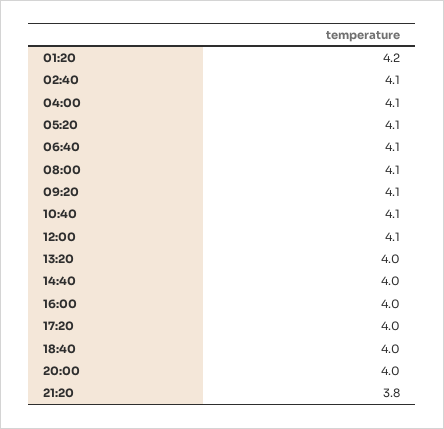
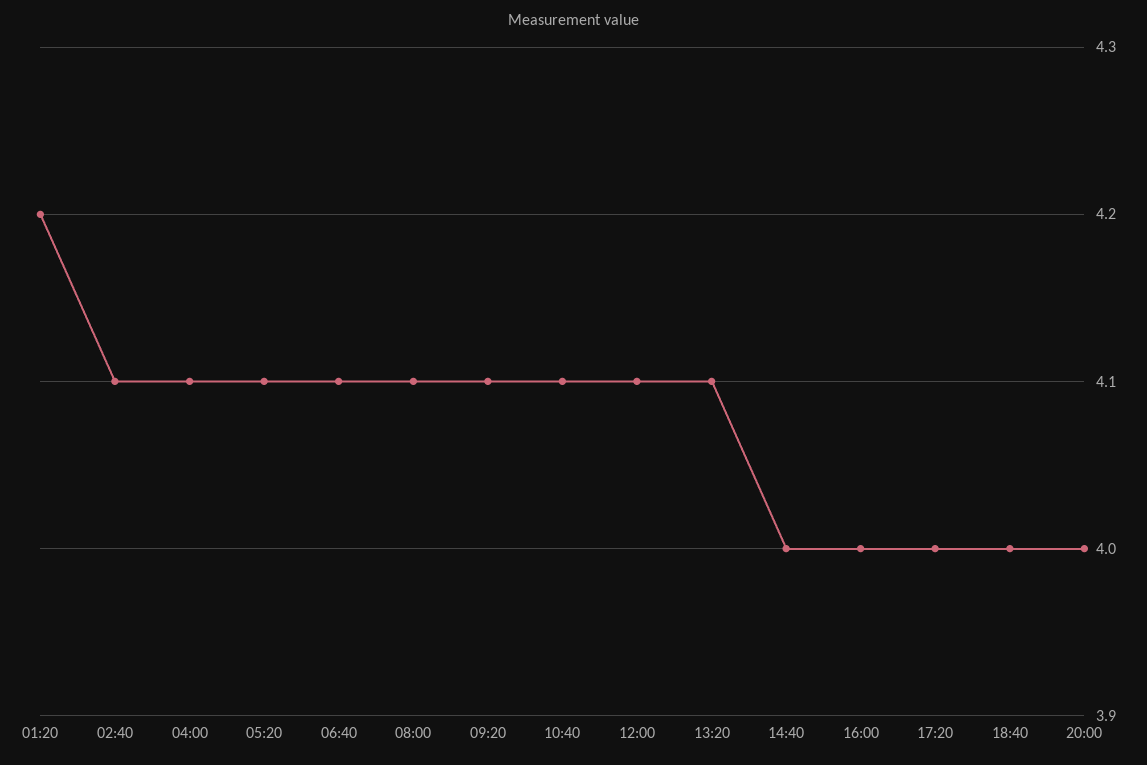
13:20: 4 -> 4.1
21:20: 3.8 -> none

